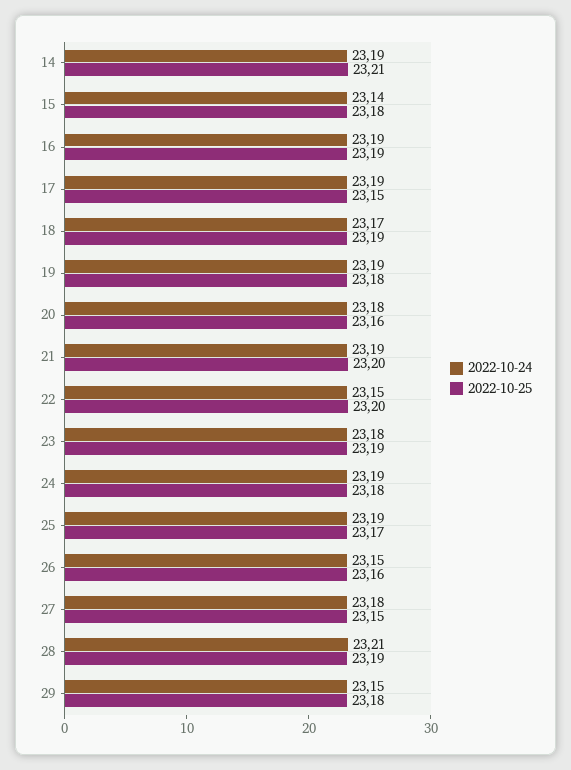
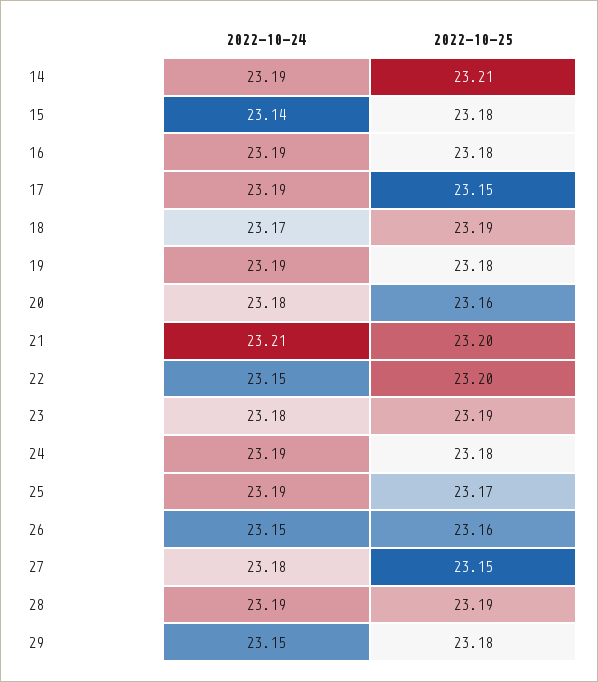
2022-10-25, 16: 23.19 -> 23.18
2022-10-24, 21: 23.19 -> 23.21
2022-10-24, 28: 23.21 -> 23.19

